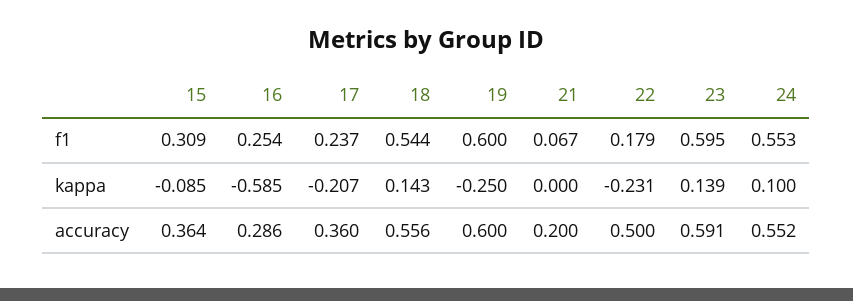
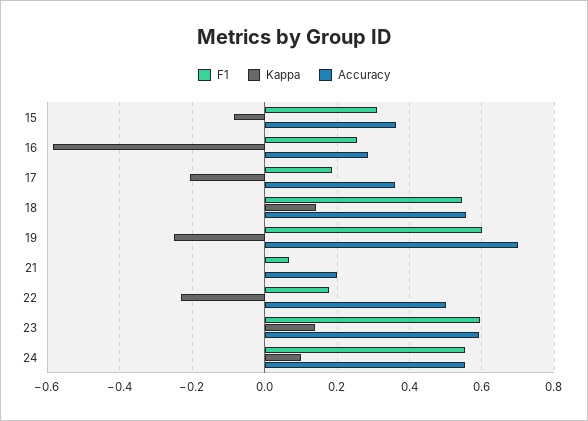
f1, 17: 0.237 -> 0.18
accuracy, 19: 0.6 -> 0.7

